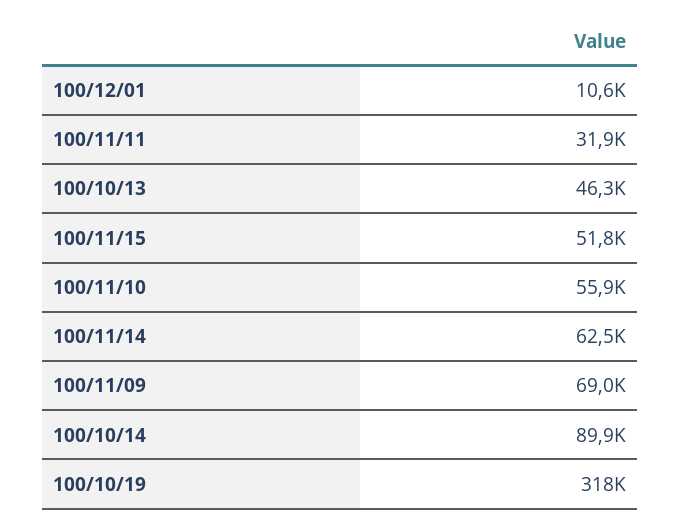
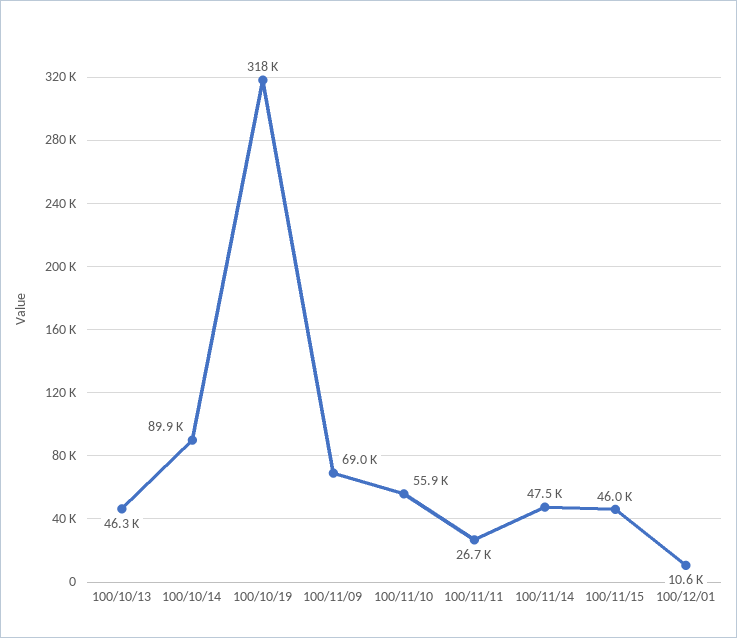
100/11/11: 31900 -> 26700
100/11/15: 51800 -> 46000
100/11/14: 62500 -> 47500

